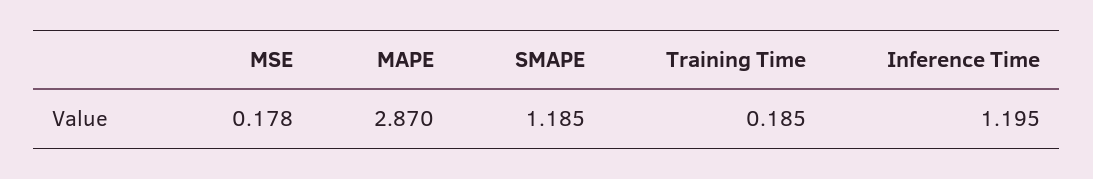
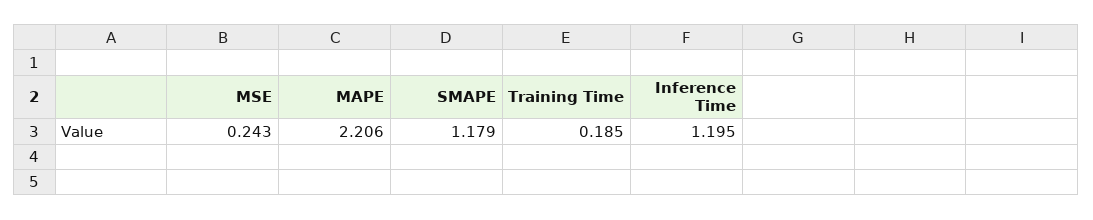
MSE: 0.178 -> 0.243
MAPE: 2.87 -> 2.206
SMAPE: 1.185 -> 1.179

